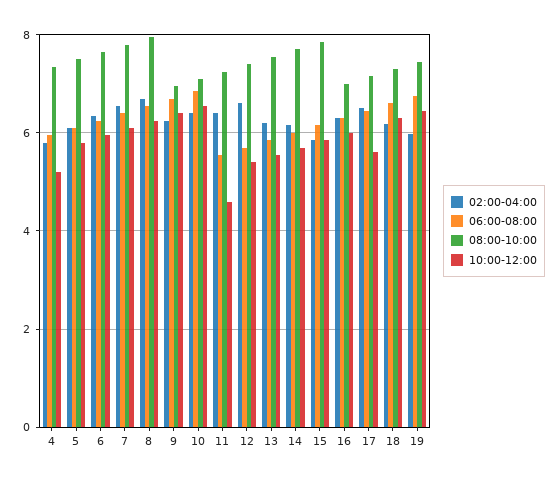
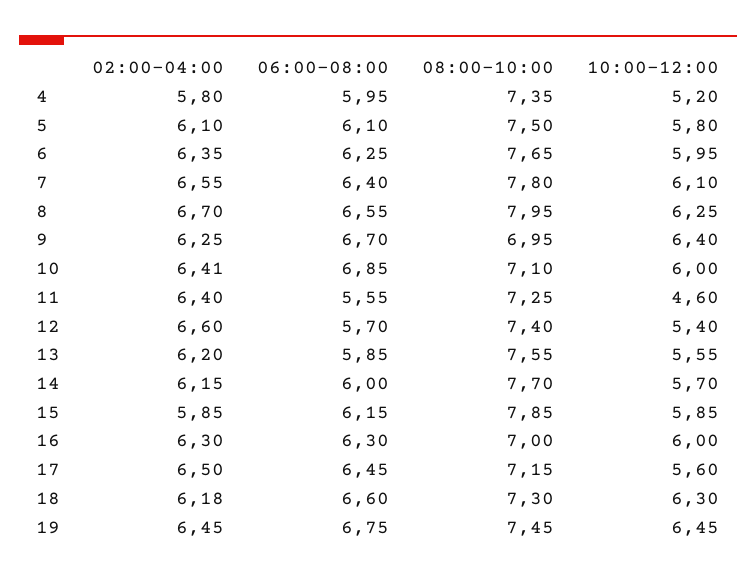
10:00-12:00, 10: 6.6 -> 6
02:00-04:00, 19: 6 -> 6.45

